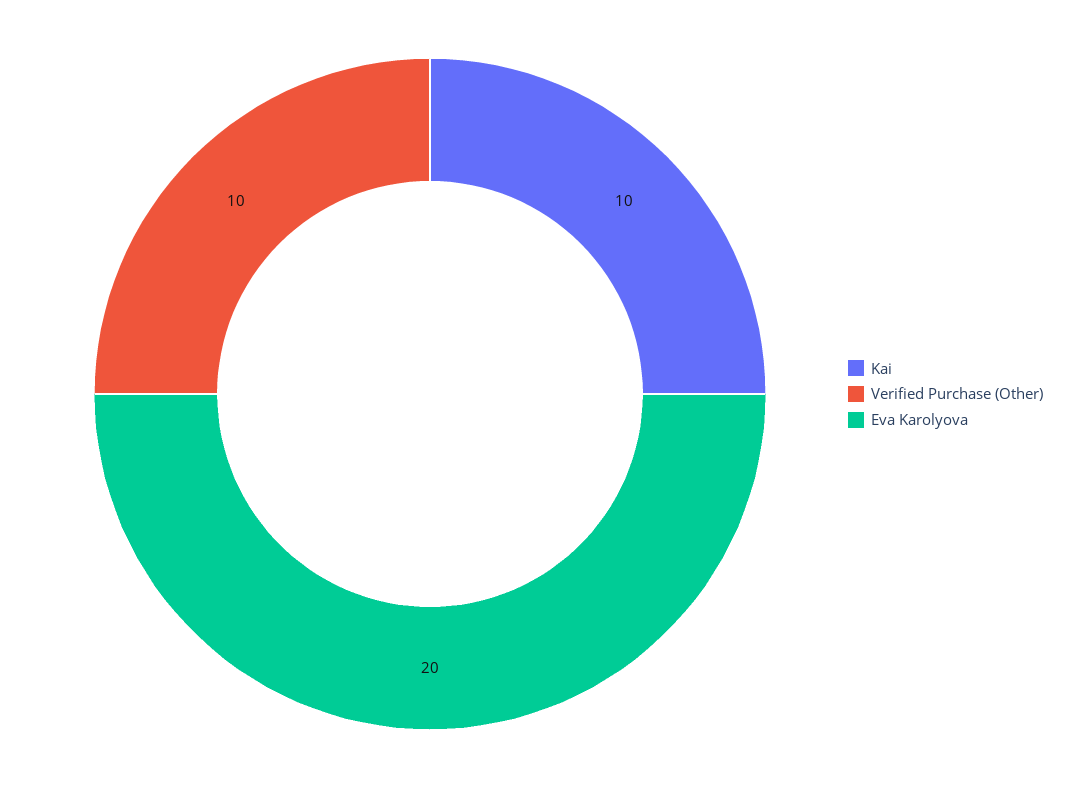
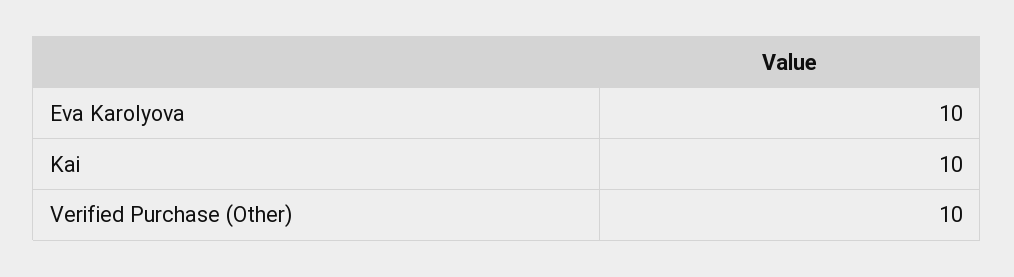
Eva Karolyova: 20 -> 10

